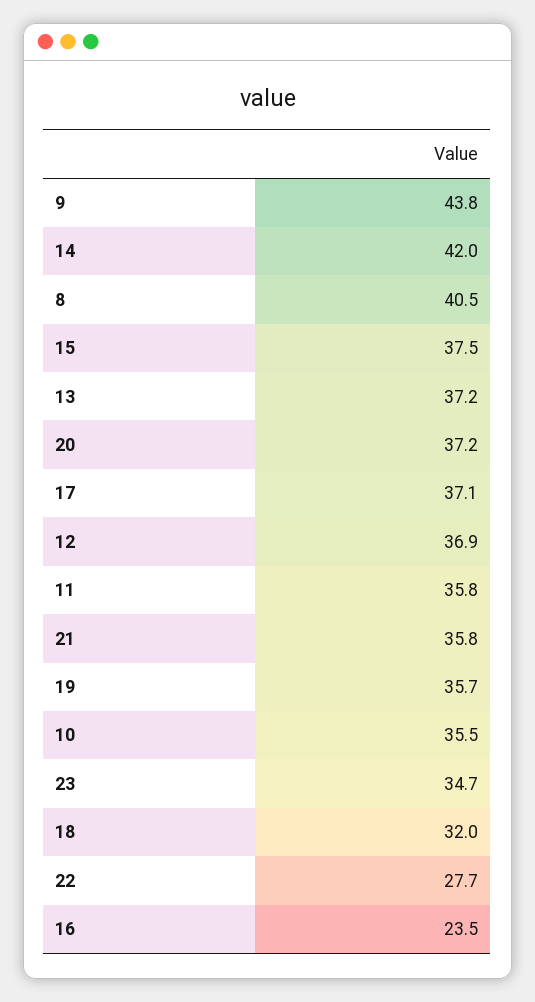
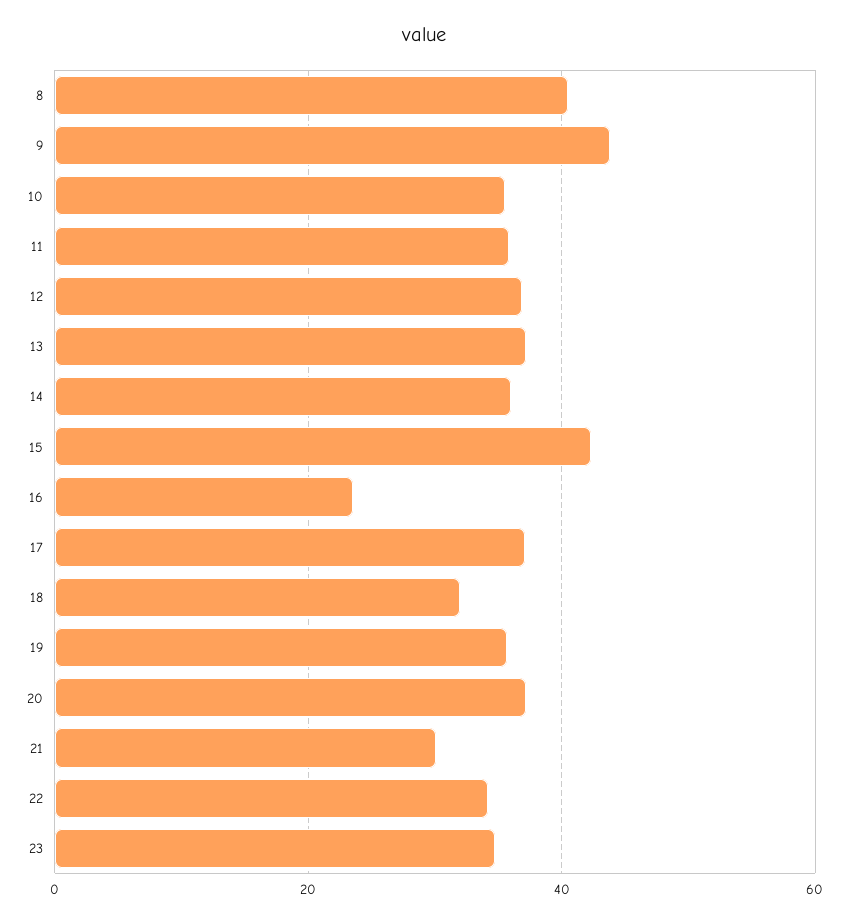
14: 42 -> 36
15: 37.5 -> 42
21: 35.8 -> 30
22: 27.7 -> 34

